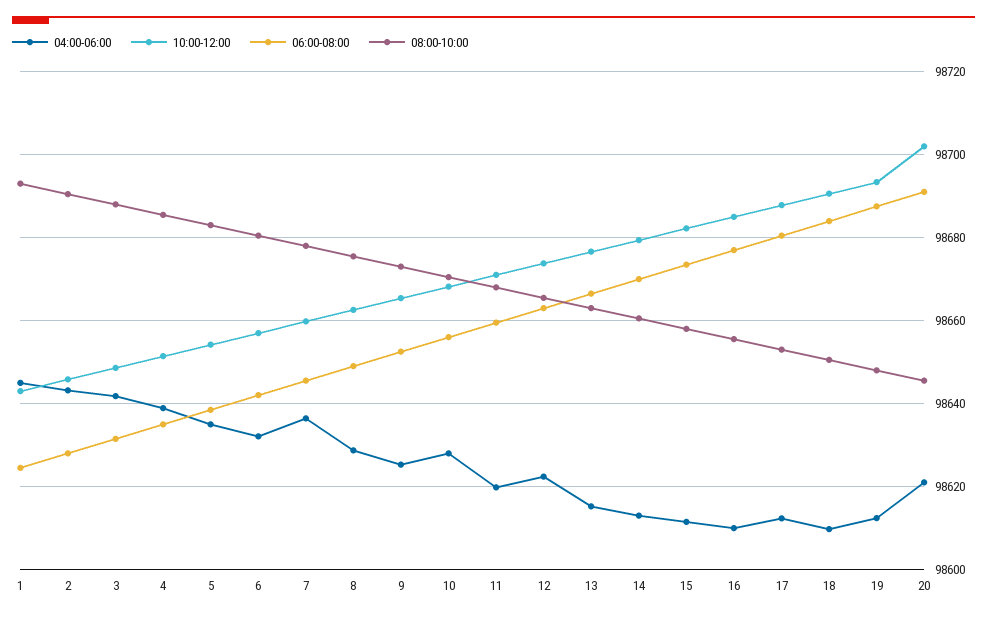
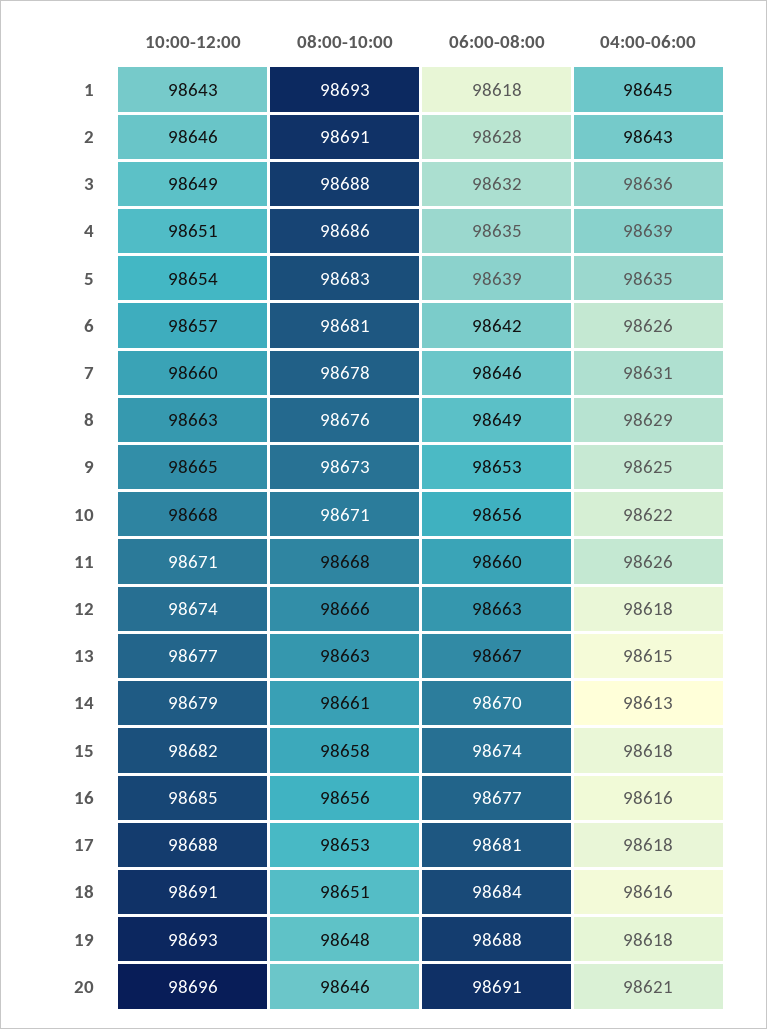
06:00-08:00, 1: 98624 -> 98618
04:00-06:00, 3: 98642 -> 98636
04:00-06:00, 6: 98632 -> 98626
04:00-06:00, 7: 98636 -> 98631
04:00-06:00, 10: 98628 -> 98622
04:00-06:00, 11: 98620 -> 98626
04:00-06:00, 12: 98622 -> 98618
04:00-06:00, 15: 98612 -> 98618
04:00-06:00, 16: 98610 -> 98616
04:00-06:00, 17: 98612 -> 98618
04:00-06:00, 18: 98610 -> 98616
04:00-06:00, 19: 98612 -> 98618
10:00-12:00, 20: 98702 -> 98696

